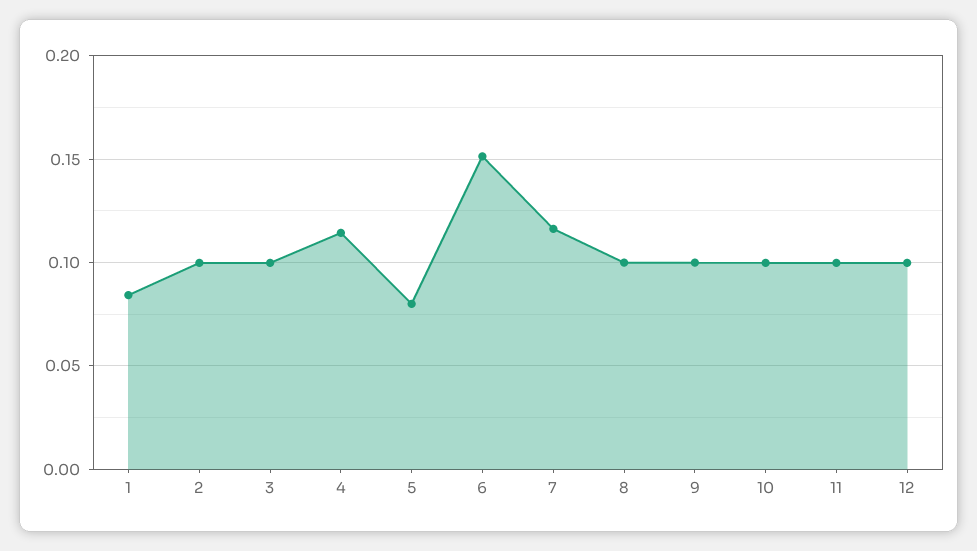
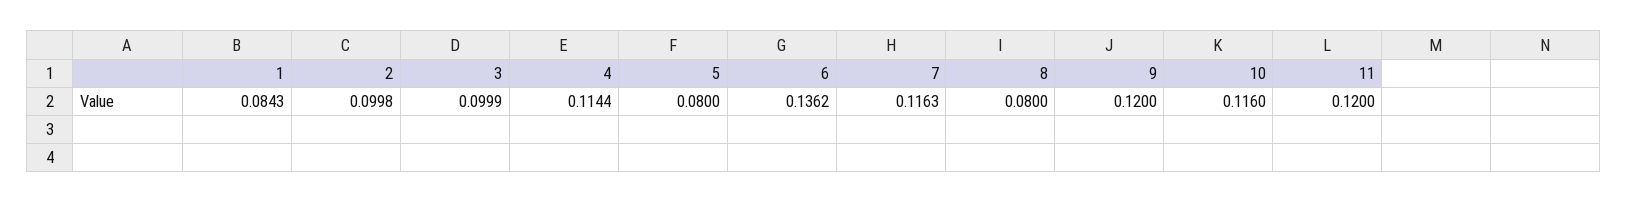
6: 0.15 -> 0.1362
8: 0.1 -> 0.08
9: 0.1 -> 0.12
10: 0.1 -> 0.116
11: 0.1 -> 0.12
12: 0.1 -> none

